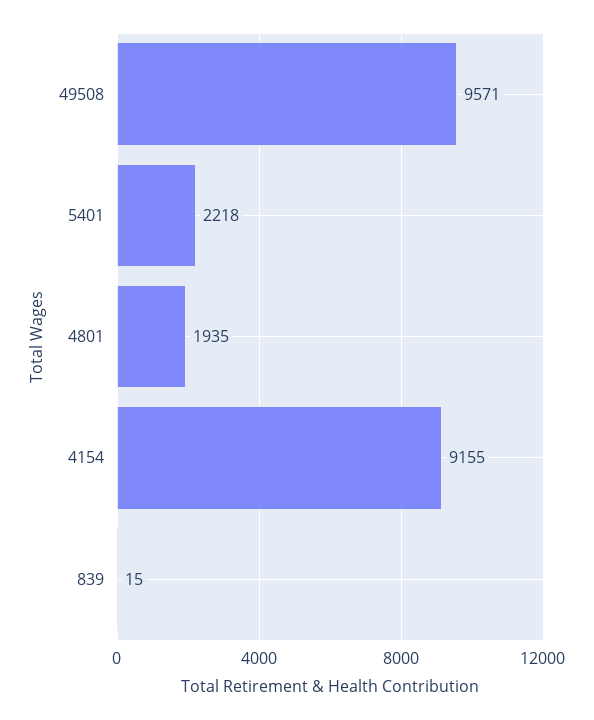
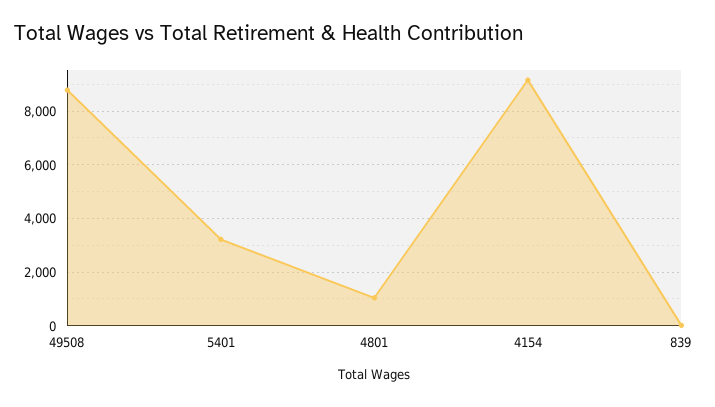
49508: 9571 -> 8750
5401: 2218 -> 3250
4801: 1935 -> 1000

